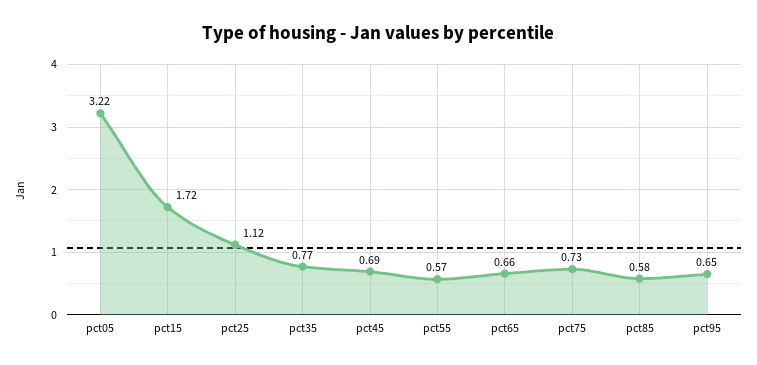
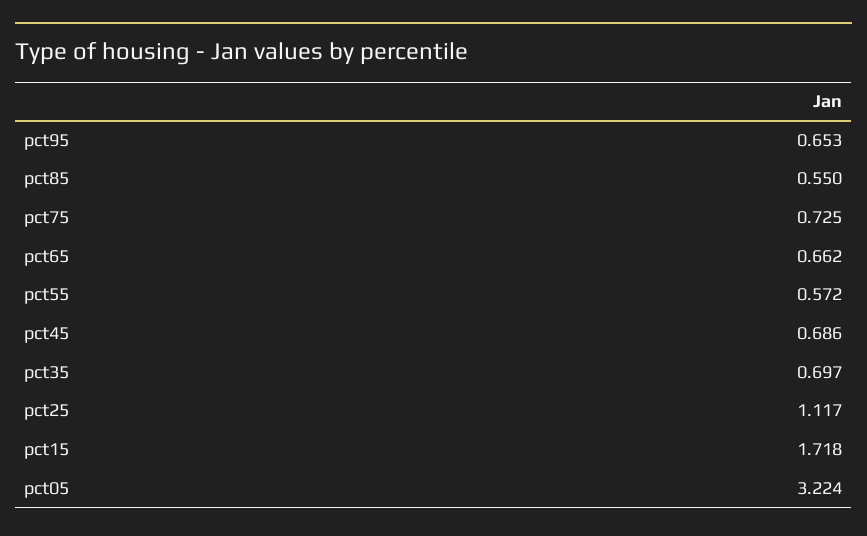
pct35: 0.77 -> 0.697
pct85: 0.58 -> 0.55

